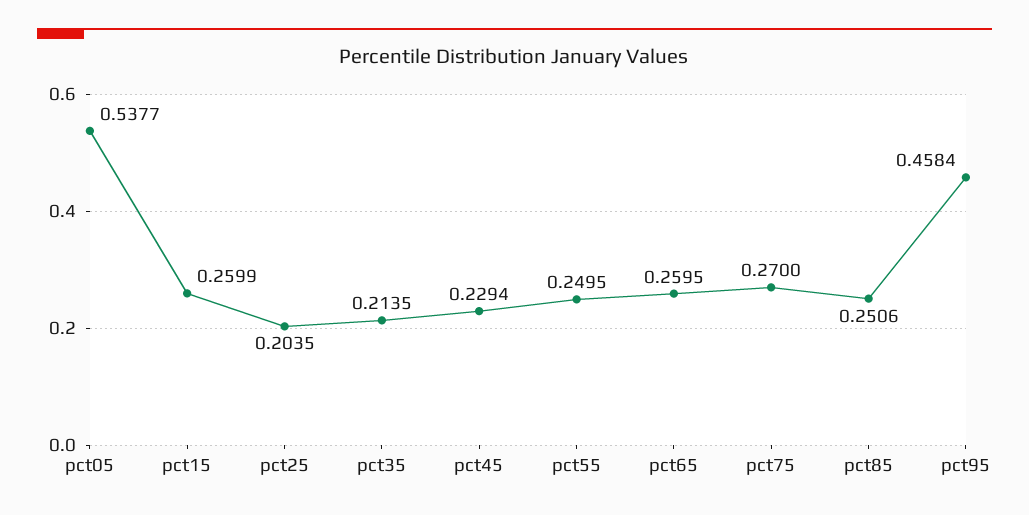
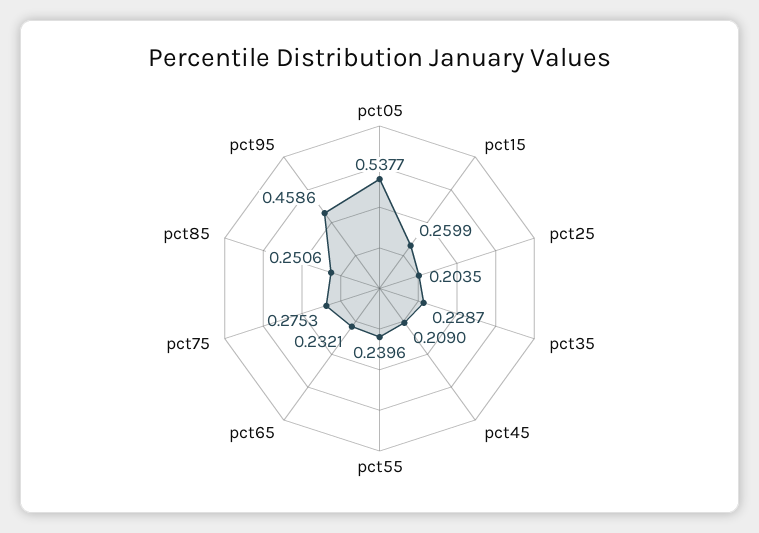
pct35: 0.2135 -> 0.2287
pct45: 0.2294 -> 0.209
pct55: 0.2495 -> 0.2396
pct65: 0.2595 -> 0.2321
pct75: 0.27 -> 0.2753
pct95: 0.4584 -> 0.4586

